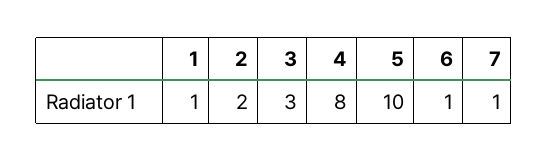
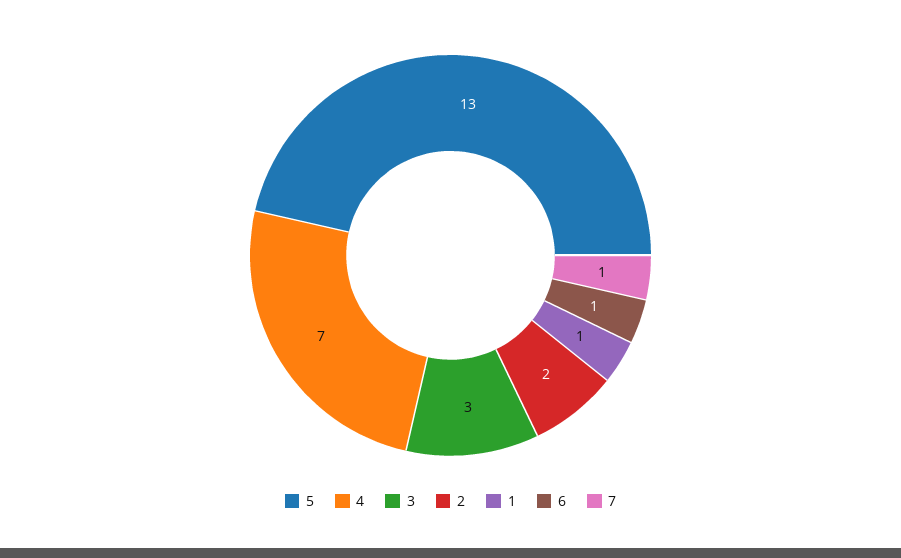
4: 8 -> 7
5: 10 -> 13

